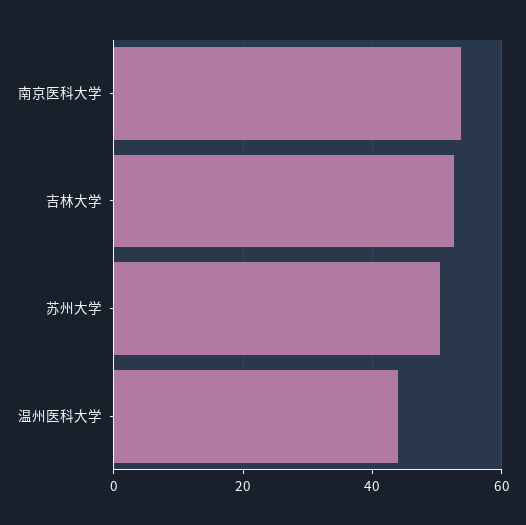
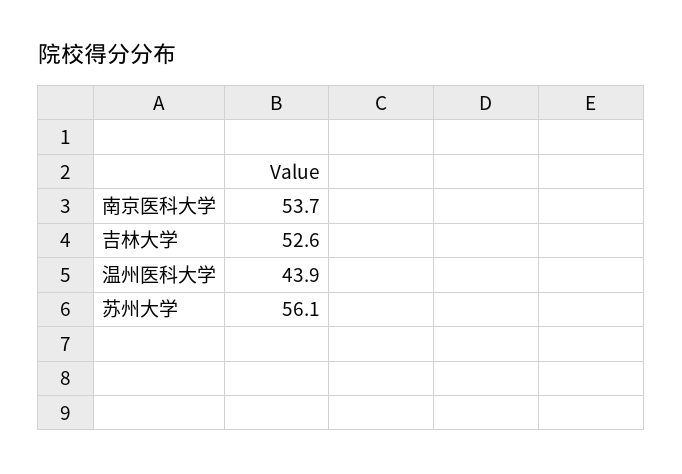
苏州大学: 50 -> 56.1

